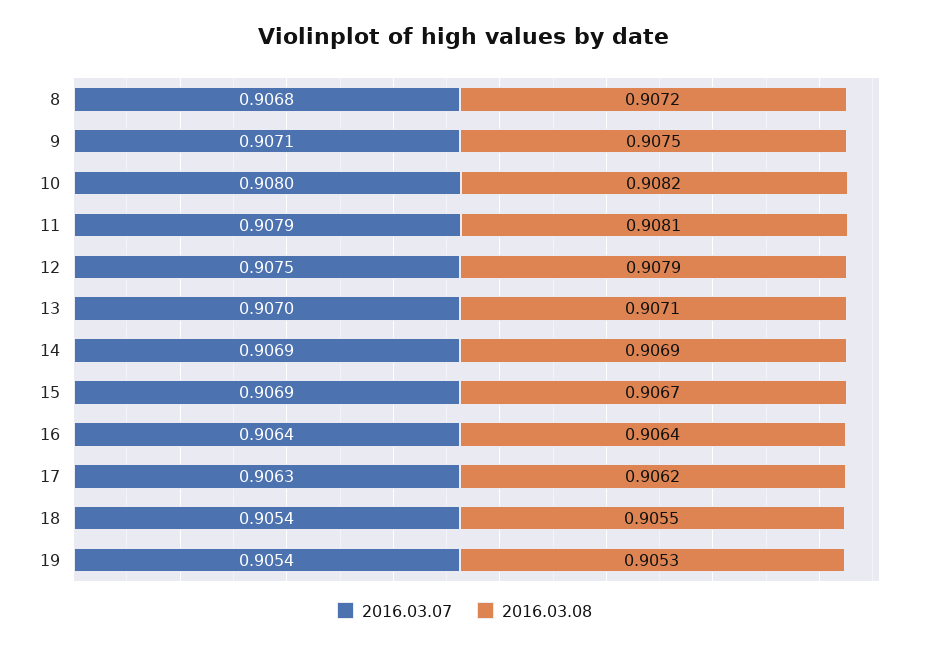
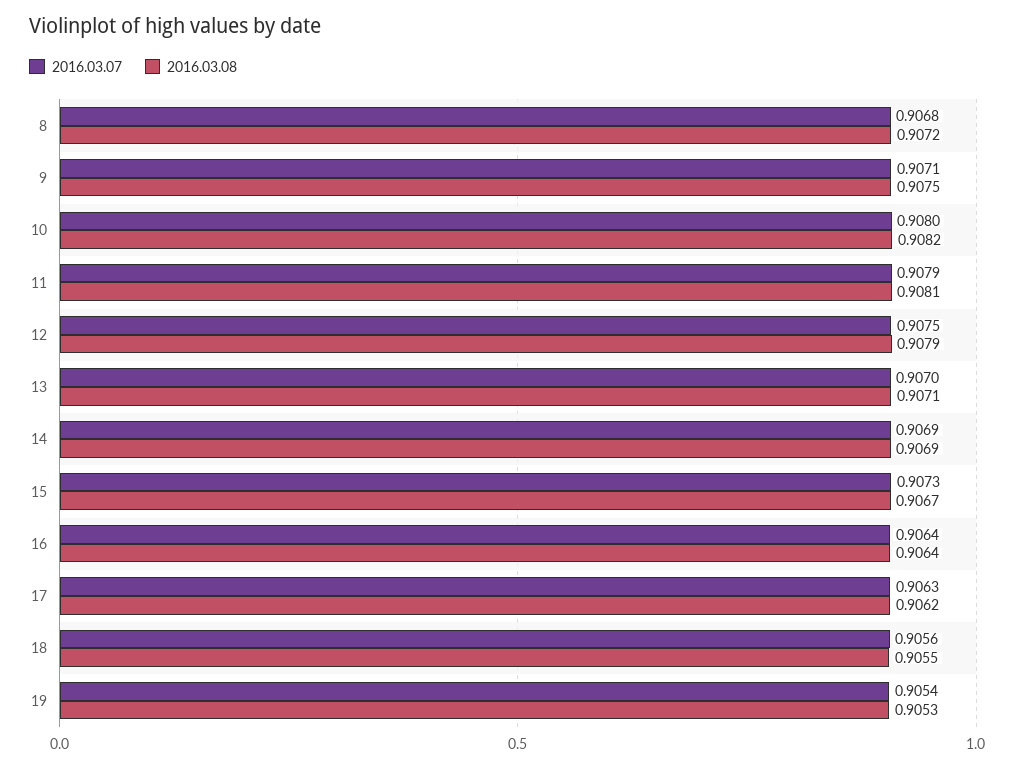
2016.03.07, 15: 0.9069 -> 0.9073
2016.03.07, 18: 0.9054 -> 0.9056

